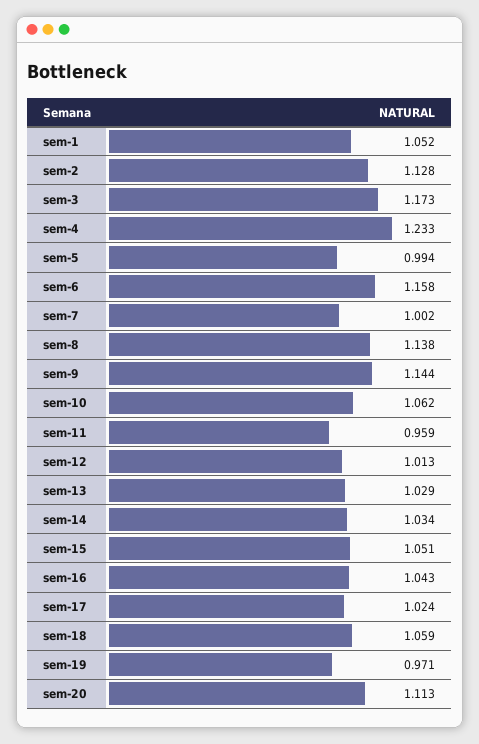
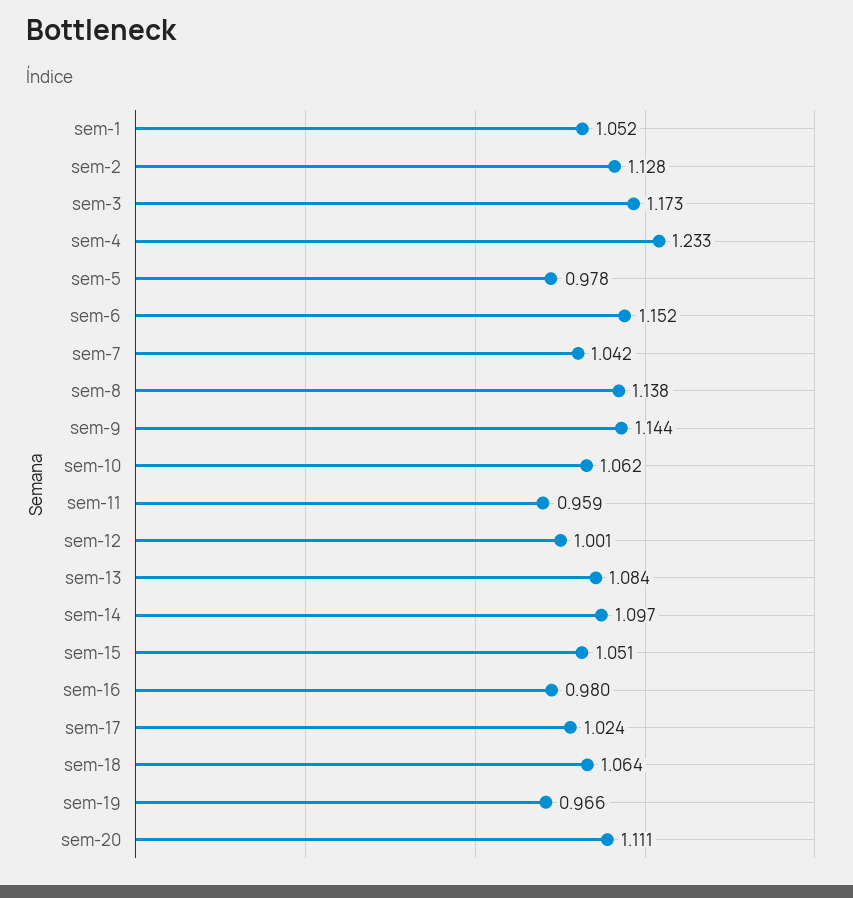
sem-5: 0.994 -> 0.978
sem-6: 1.158 -> 1.152
sem-7: 1.002 -> 1.042
sem-12: 1.013 -> 1.001
sem-13: 1.029 -> 1.084
sem-14: 1.034 -> 1.097
sem-16: 1.043 -> 0.98
sem-18: 1.059 -> 1.064
sem-19: 0.971 -> 0.966
sem-20: 1.113 -> 1.111

